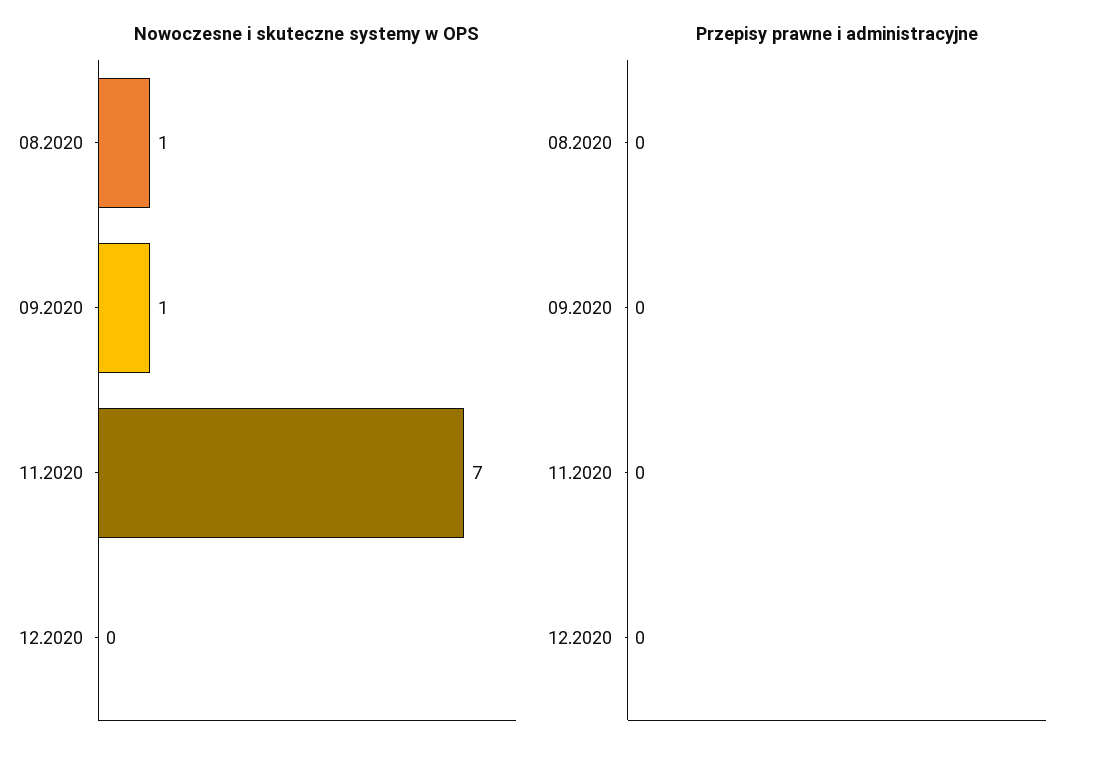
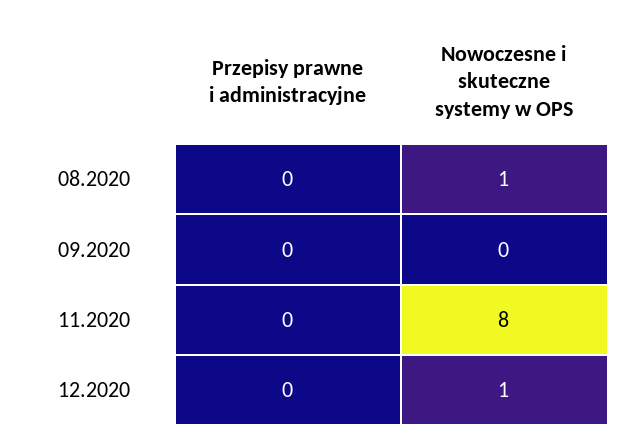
Nowoczesne i skuteczne systemy w OPS, 09.2020: 1 -> 0
Nowoczesne i skuteczne systemy w OPS, 11.2020: 7 -> 8
Nowoczesne i skuteczne systemy w OPS, 12.2020: 0 -> 1

